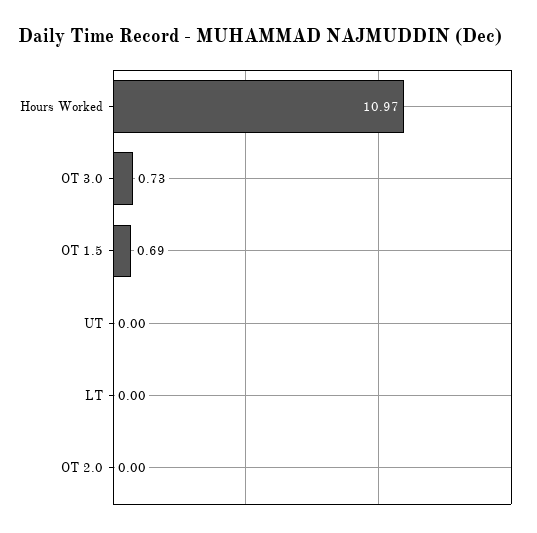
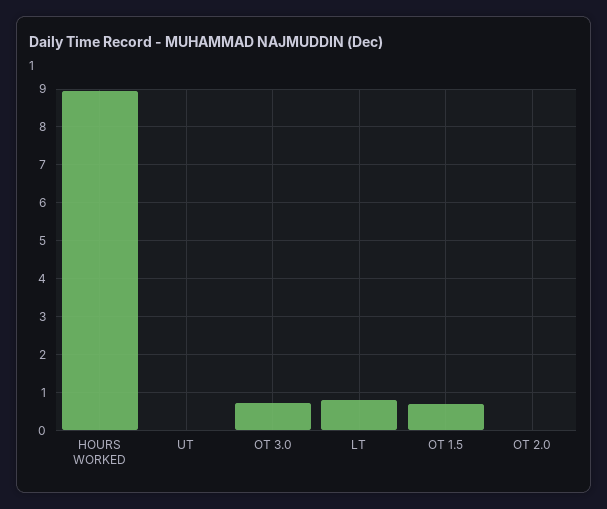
Hours Worked: 10.97 -> 9
LT: 0 -> 0.8

